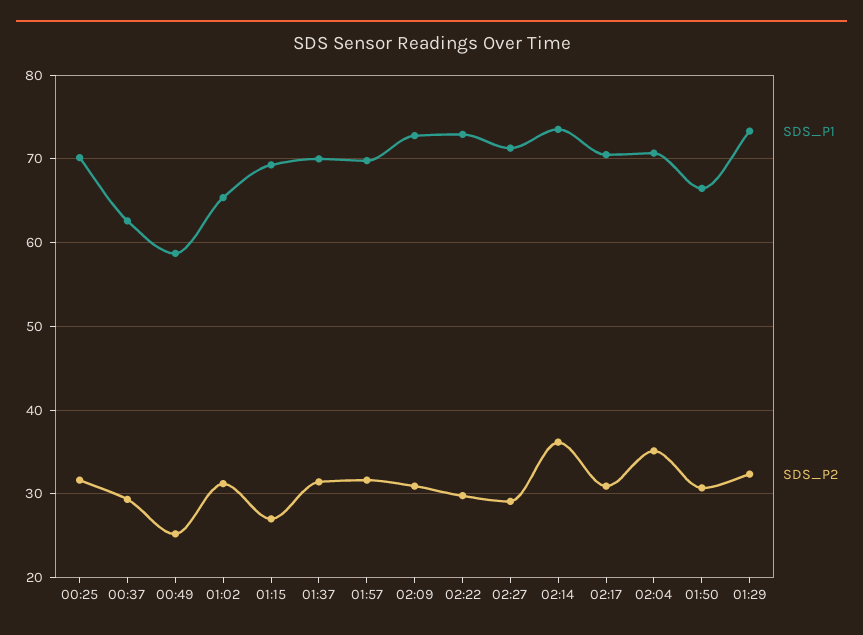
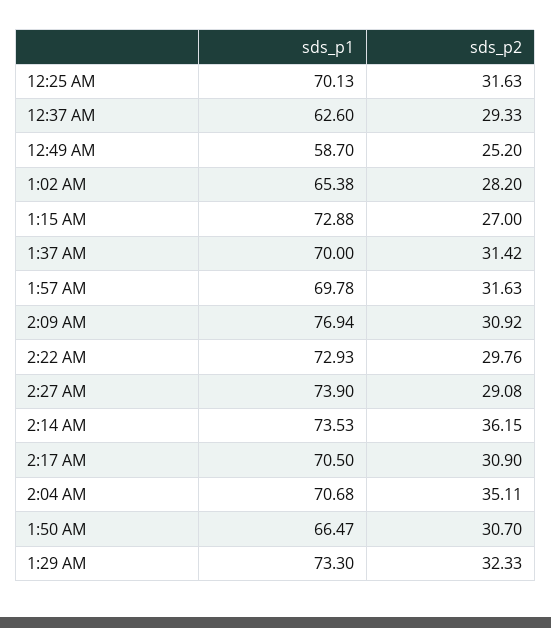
SDS_P2, 01:02: 31 -> 28.2
SDS_P1, 01:15: 69 -> 72.88
SDS_P1, 02:09: 73 -> 76.94
SDS_P1, 02:27: 71 -> 73.9

